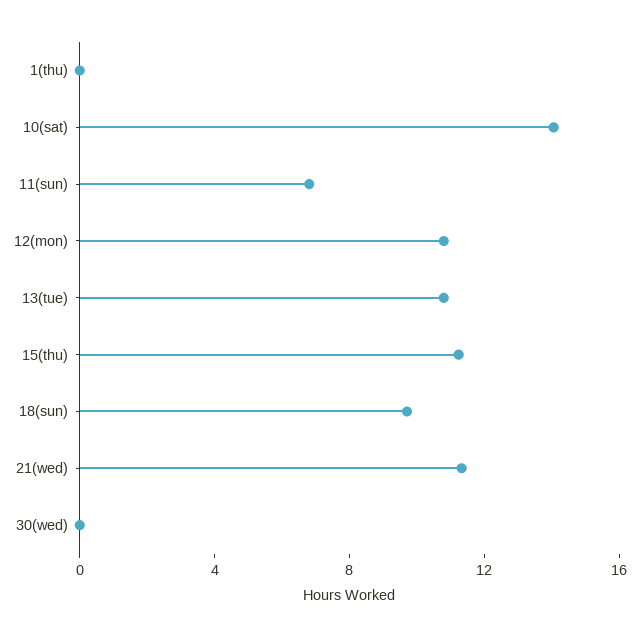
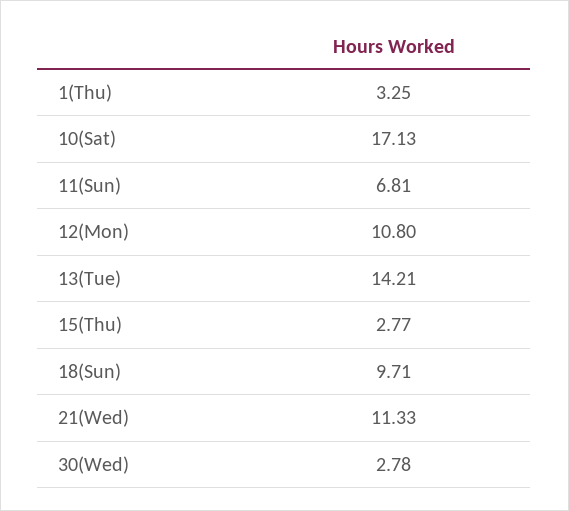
1(thu): 0 -> 3.25
10(sat): 14 -> 17.13
13(tue): 11 -> 14.21
15(thu): 11 -> 2.77
30(wed): 0 -> 2.78

